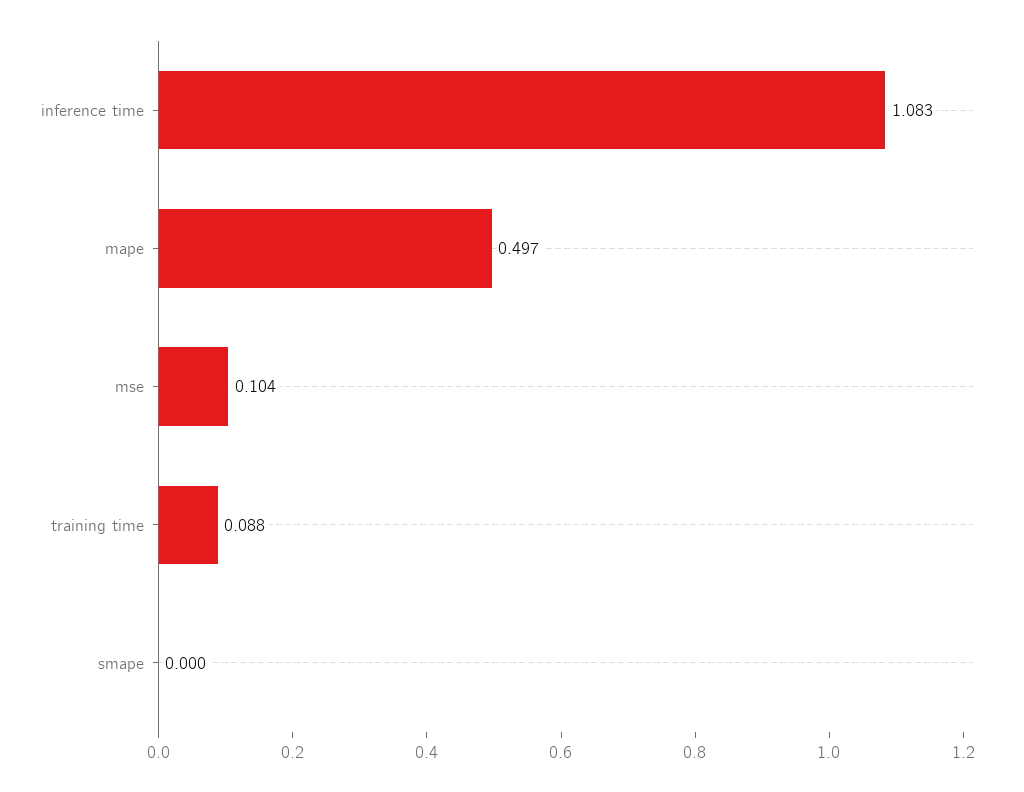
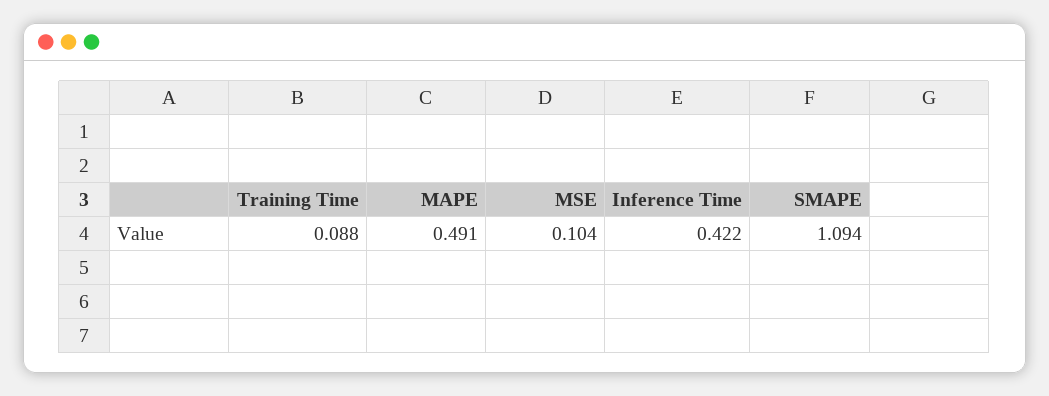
inference time: 1.083 -> 0.422
mape: 0.497 -> 0.491
smape: 0 -> 1.094

